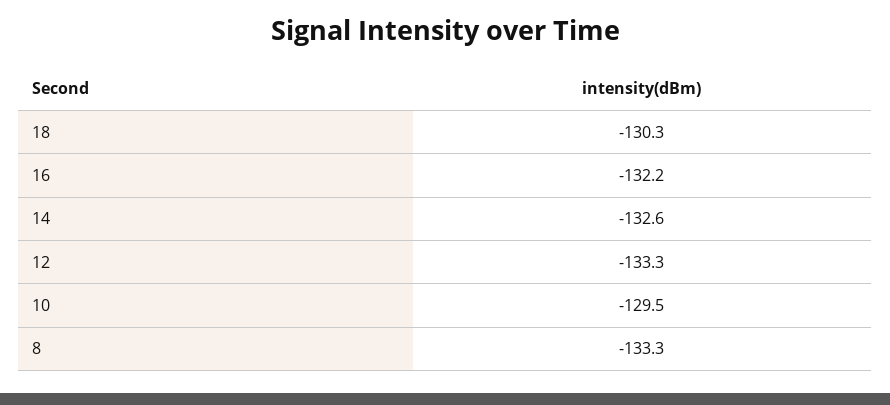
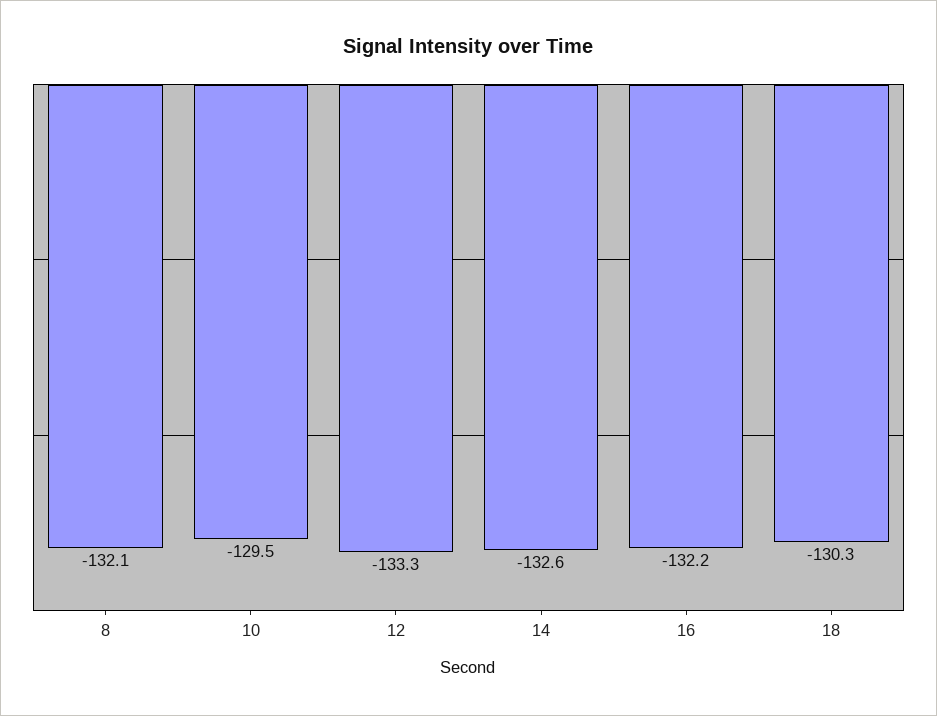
8: -133.3 -> -132.1

